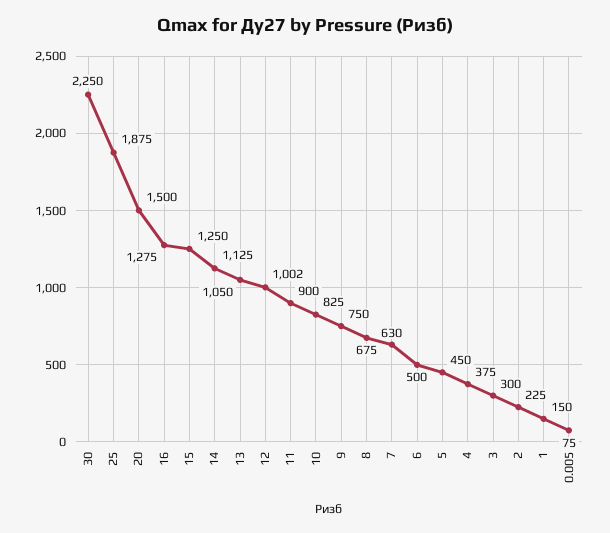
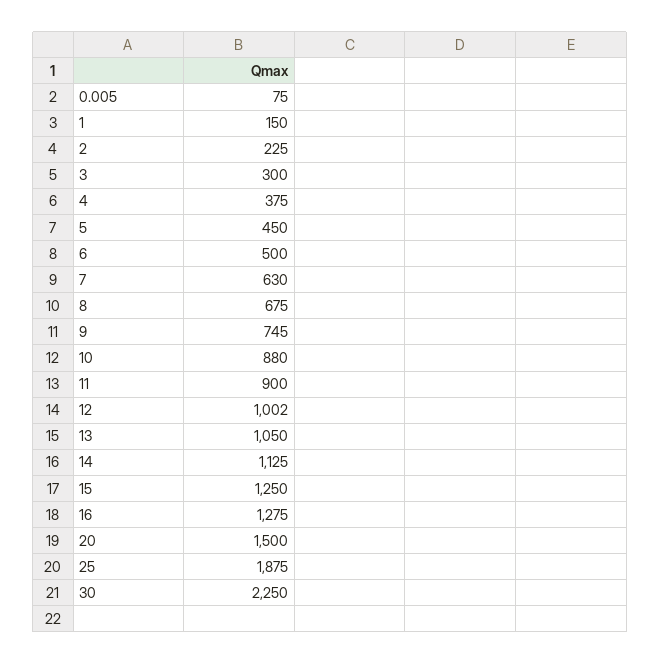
10: 825 -> 880
9: 750 -> 745

